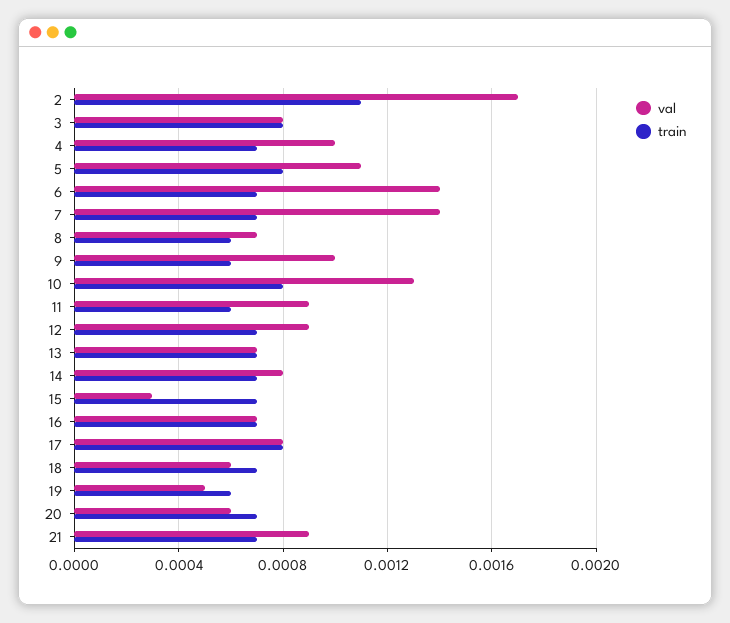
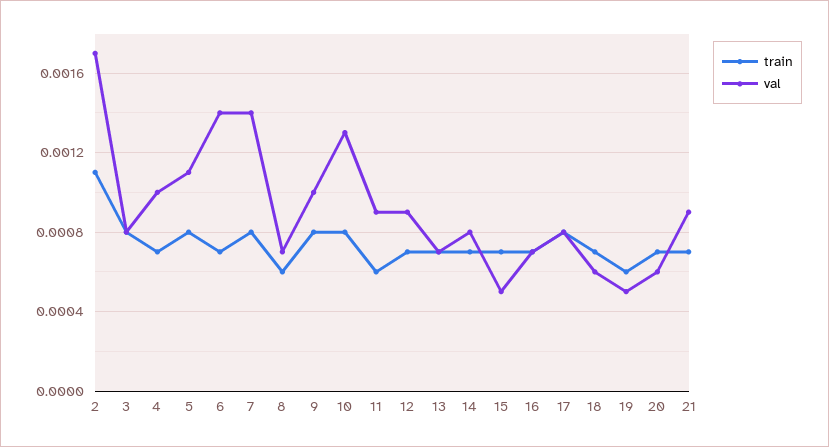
train, 7: 0.0007 -> 0.0008
train, 9: 0.0006 -> 0.0008
val, 15: 0.0003 -> 0.0005

